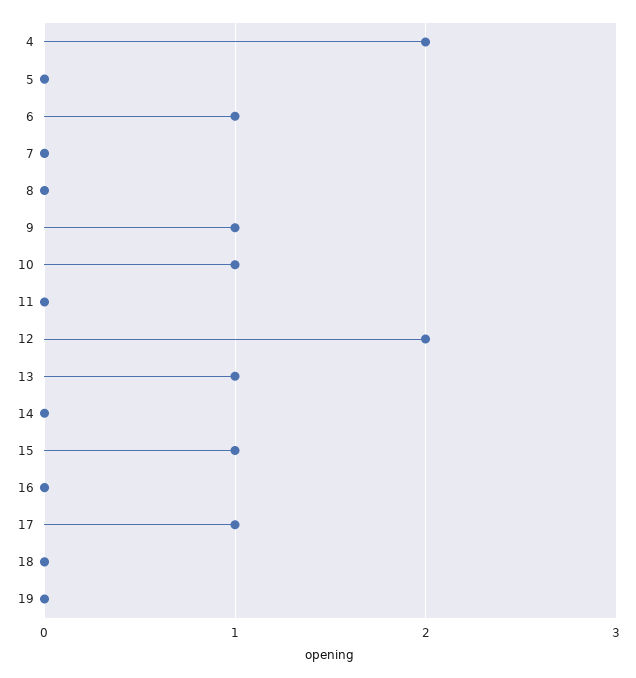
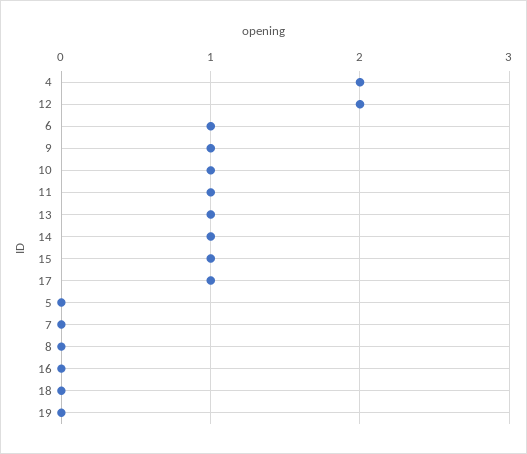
11: 0 -> 1
14: 0 -> 1

